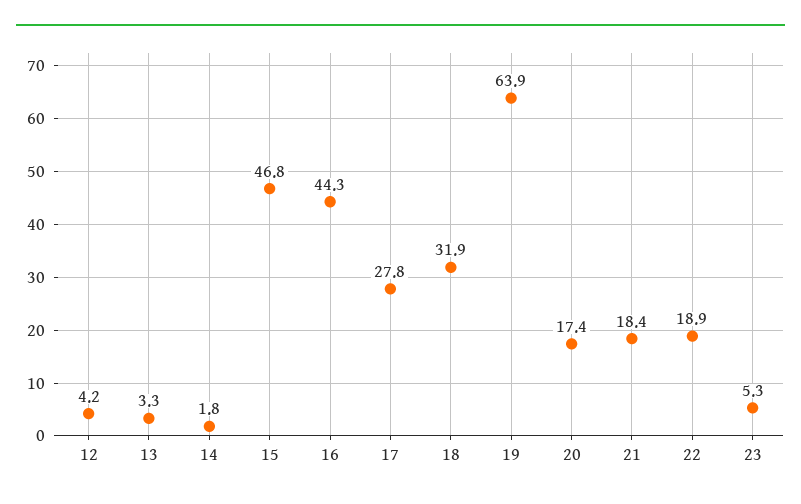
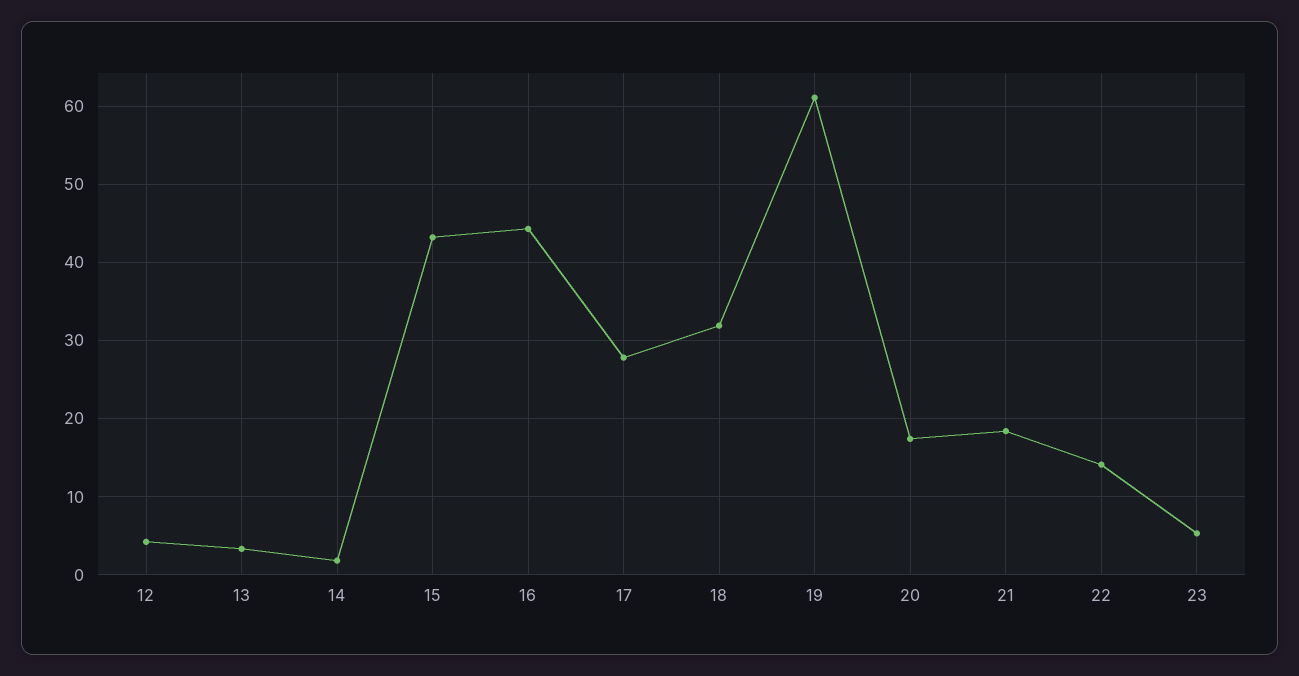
15: 46.8 -> 43
19: 63.9 -> 61
22: 18.9 -> 14

